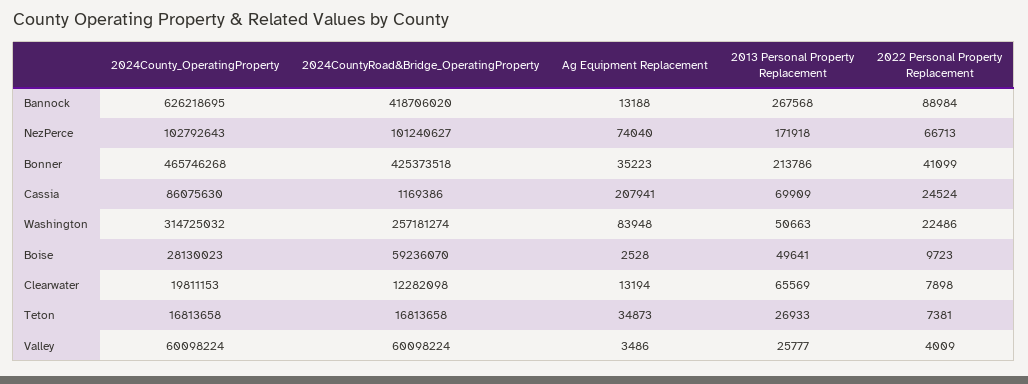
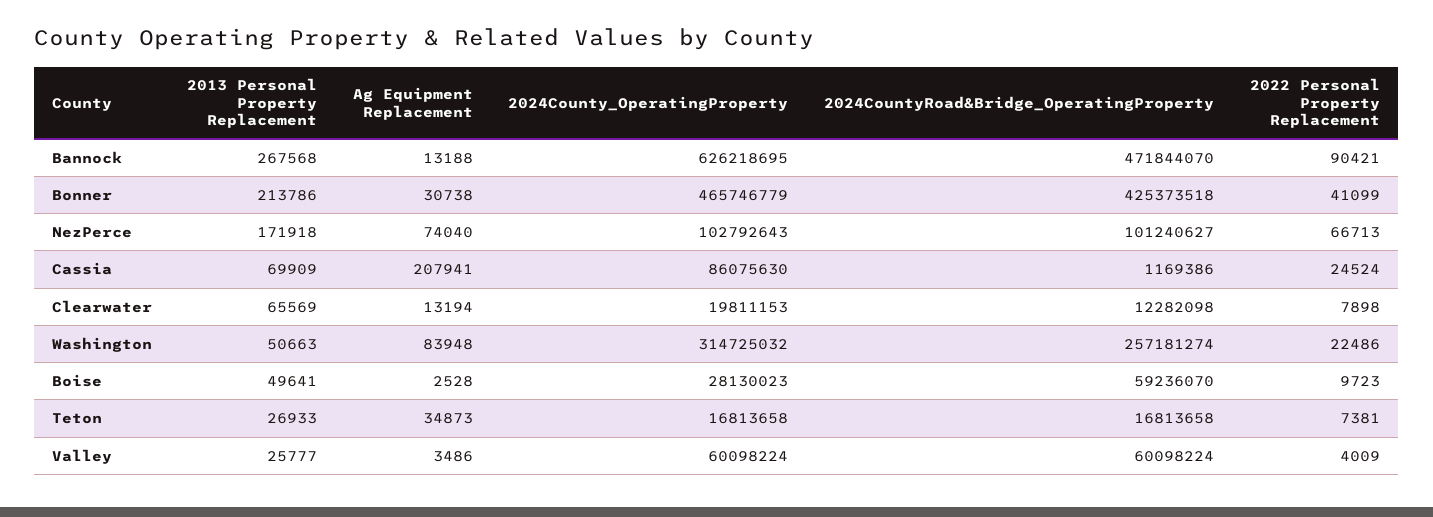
2024CountyRoad&Bridge_OperatingProperty, Bannock: 418706020 -> 471844070
2022 Personal Property Replacement, Bannock: 88984 -> 90421
2024County_OperatingProperty, Bonner: 465746268 -> 465746779
Ag Equipment Replacement, Bonner: 35223 -> 30738

